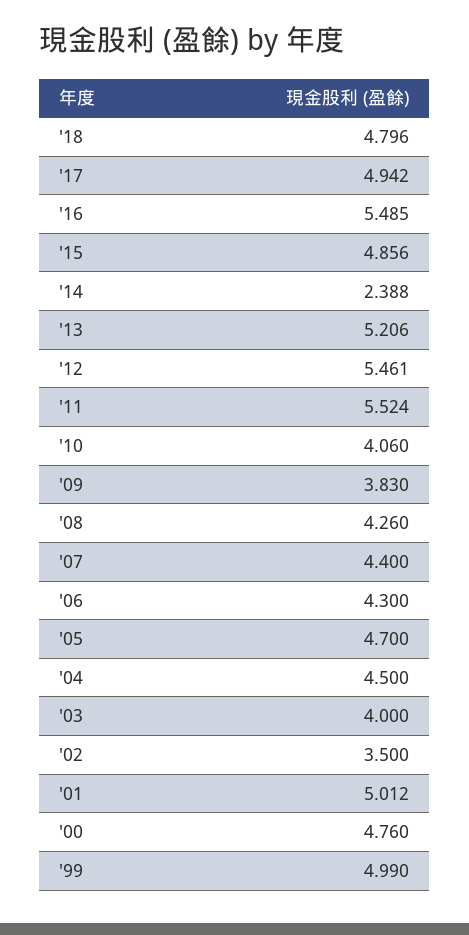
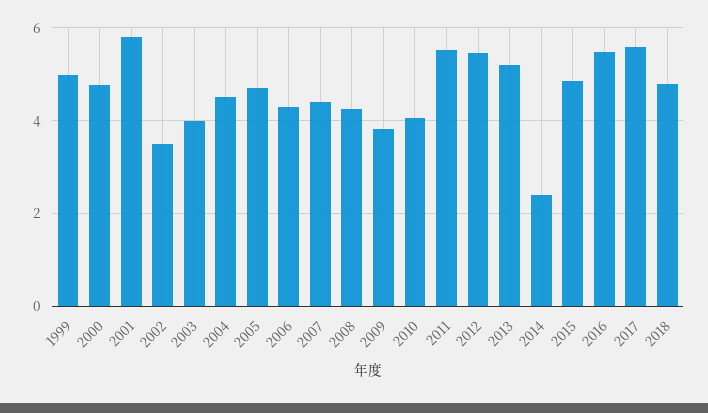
'17: 4.942 -> 5.6
'01: 5.012 -> 5.8

